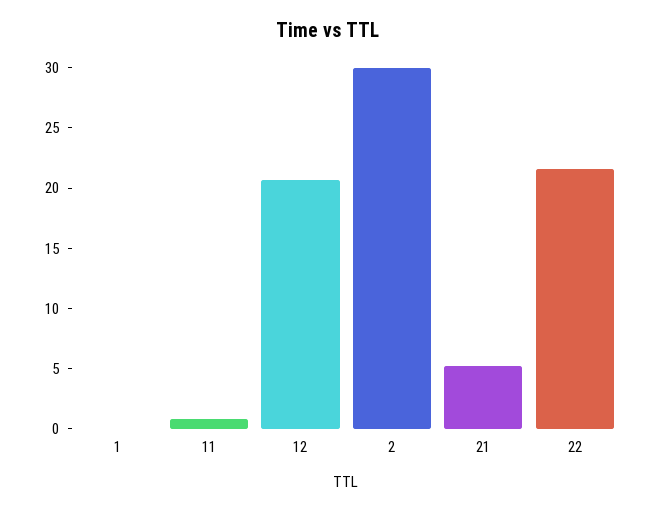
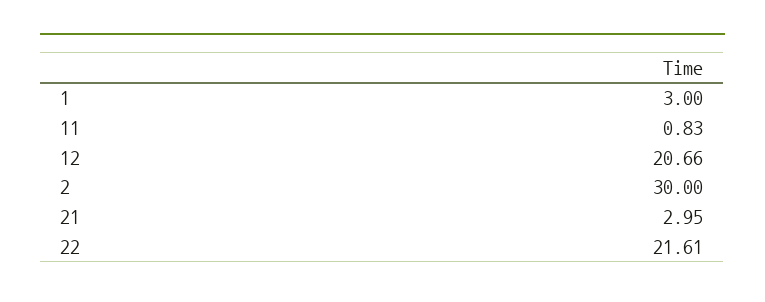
1: 0 -> 3
21: 5 -> 2.95

